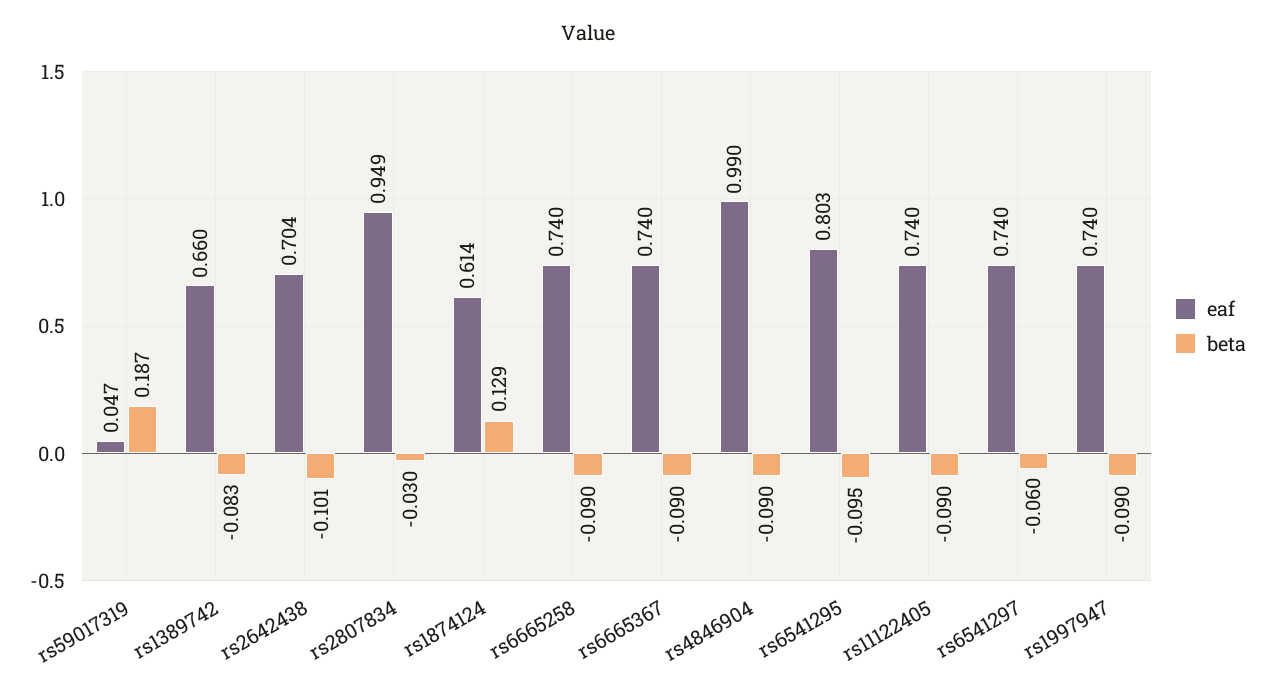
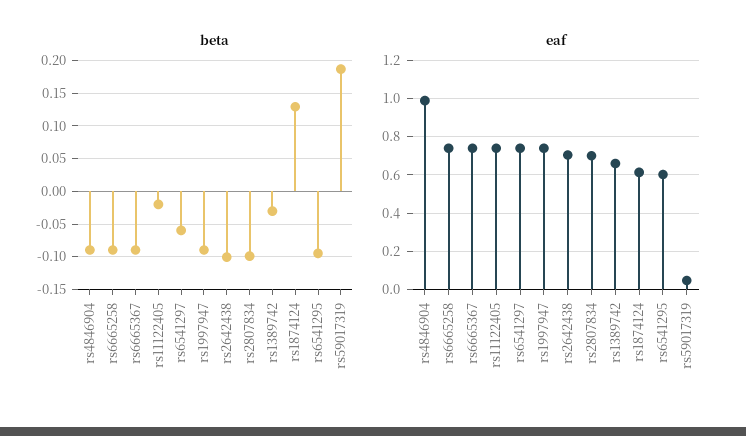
beta, rs1389742: -0.083 -> -0.03
eaf, rs2807834: 0.949 -> 0.7
beta, rs2807834: -0.03 -> -0.1
eaf, rs6541295: 0.803 -> 0.6
beta, rs11122405: -0.09 -> -0.02

